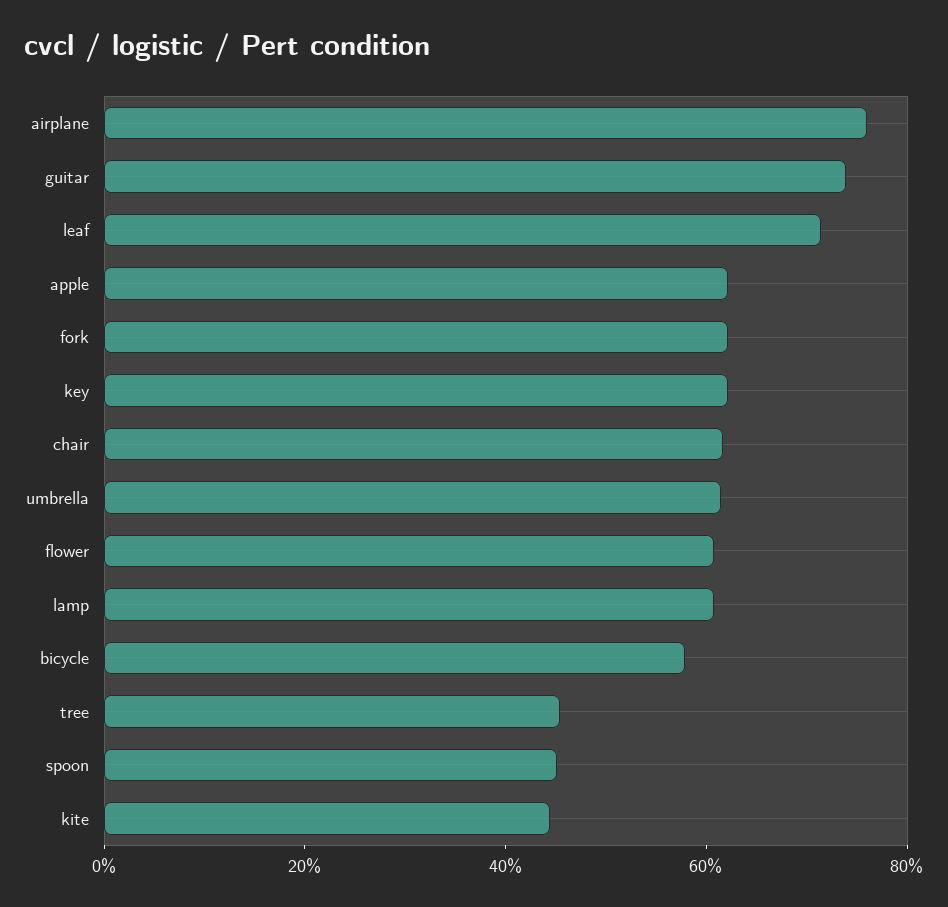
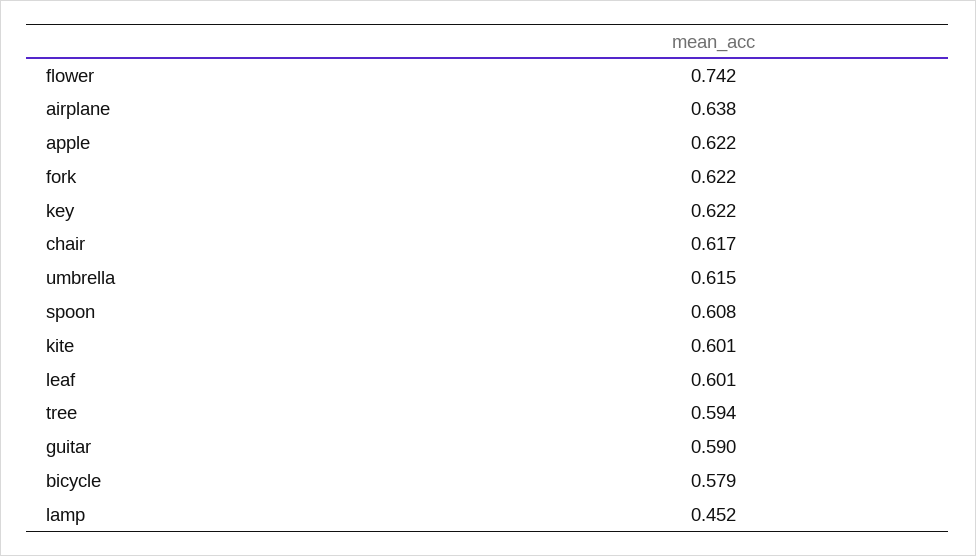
airplane: 0.75 -> 0.638
guitar: 0.75 -> 0.59
leaf: 0.7 -> 0.601
flower: 0.6 -> 0.742
lamp: 0.6 -> 0.452
tree: 0.45 -> 0.594
spoon: 0.45 -> 0.608
kite: 0.45 -> 0.601

